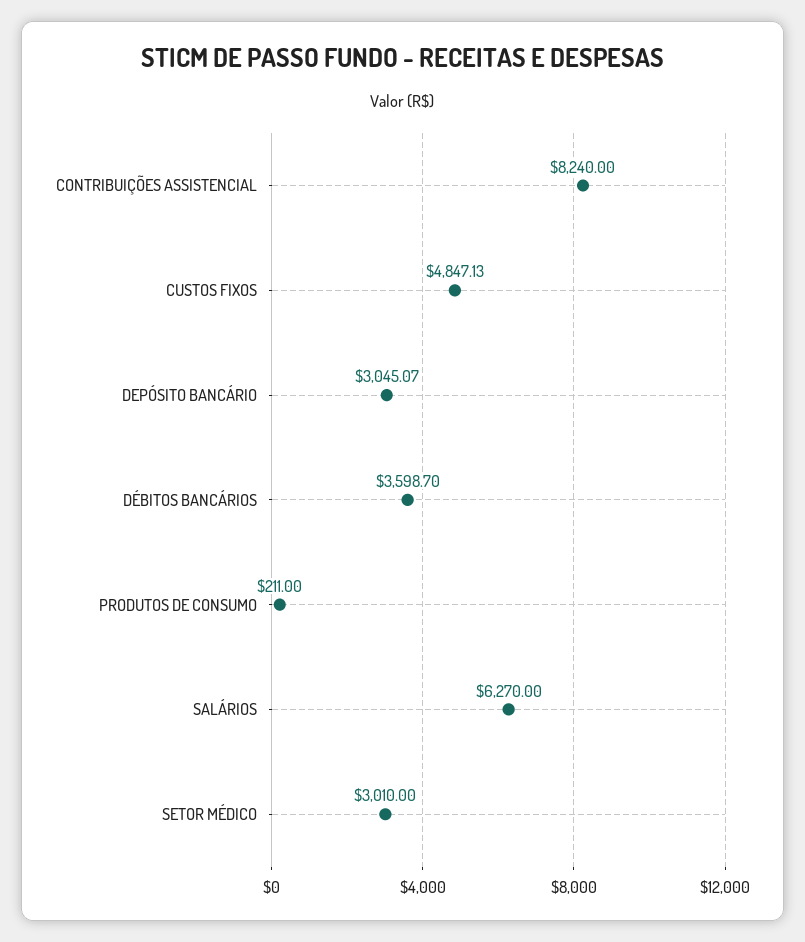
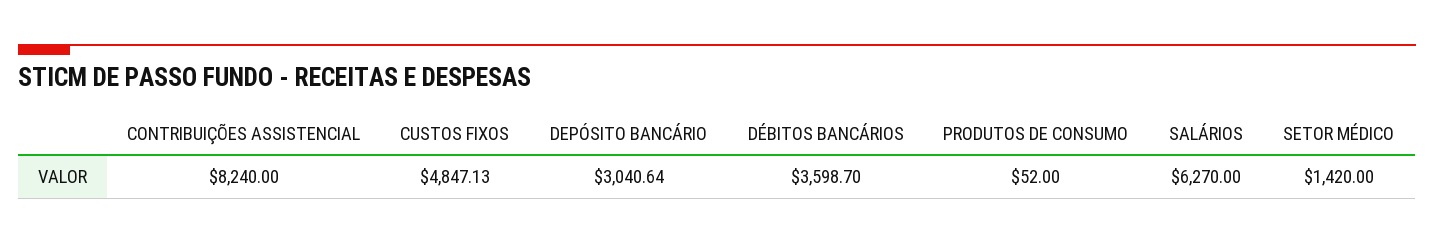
DEPÓSITO BANCÁRIO: 3045.07 -> 3040.64
PRODUTOS DE CONSUMO: 211 -> 52
SETOR MÉDICO: 3010 -> 1420

